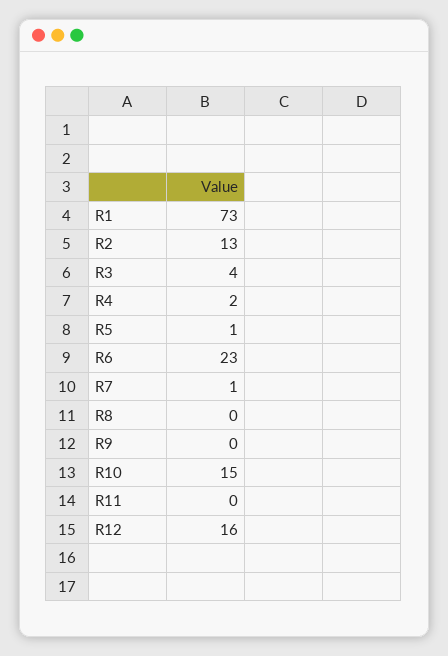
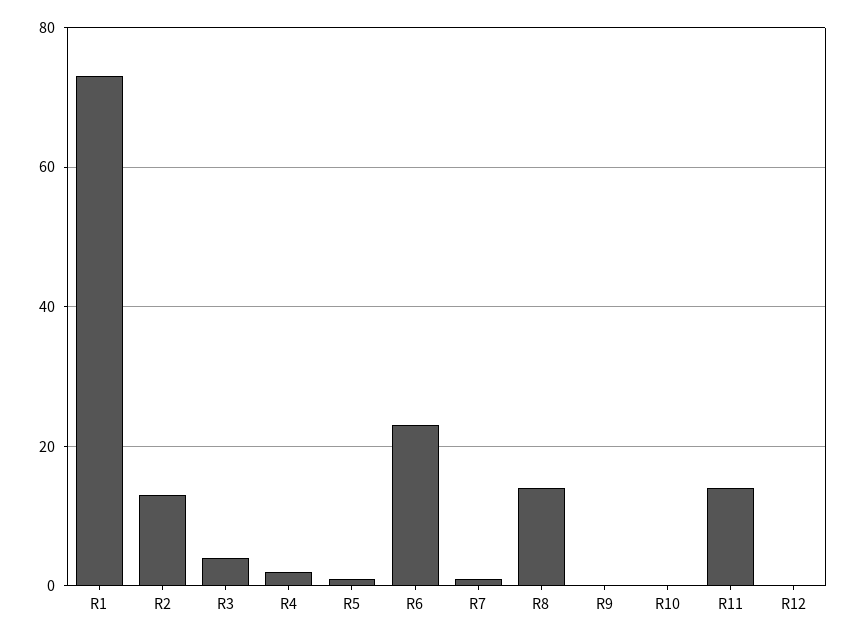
R8: 0 -> 15
R10: 15 -> 0
R11: 0 -> 15
R12: 16 -> 0

